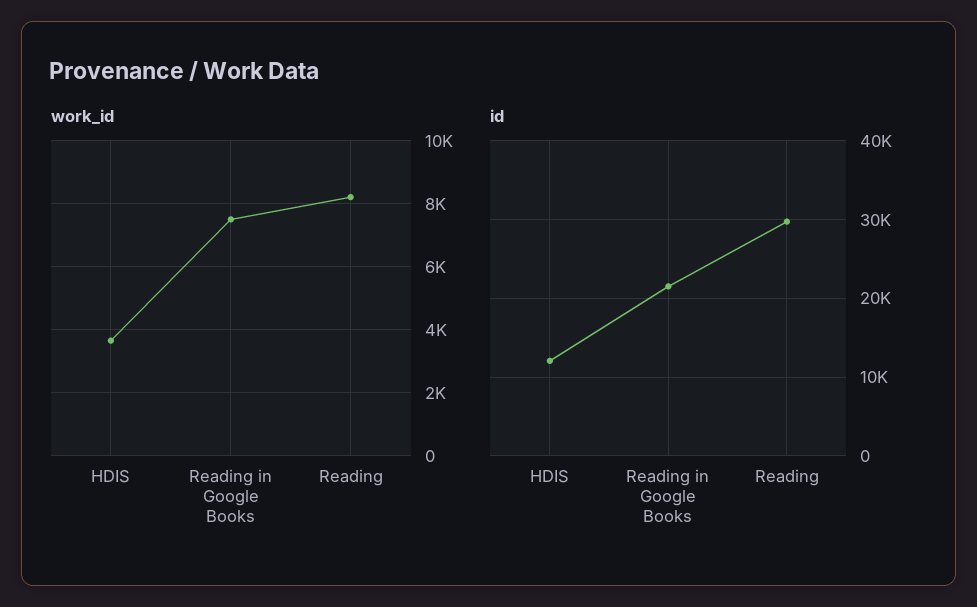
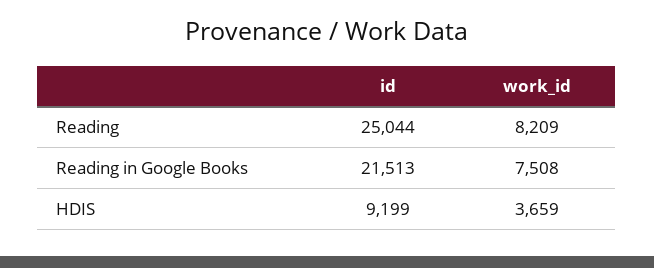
id, HDIS: 12000 -> 9199
id, Reading: 30000 -> 25044

